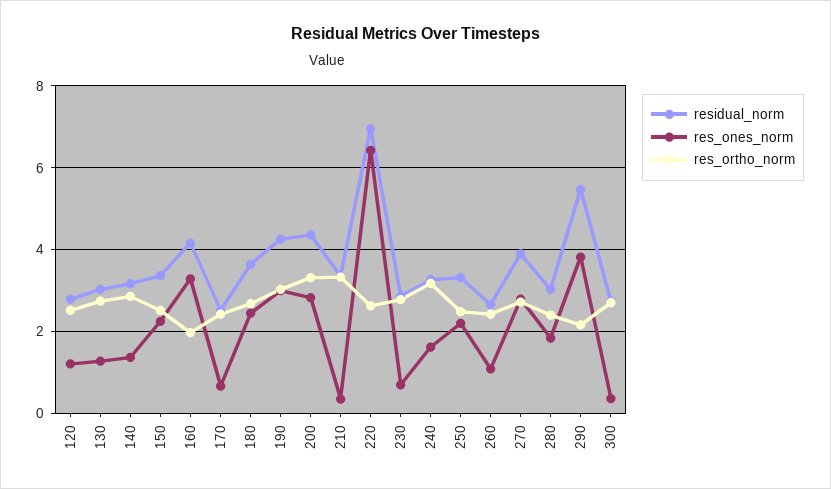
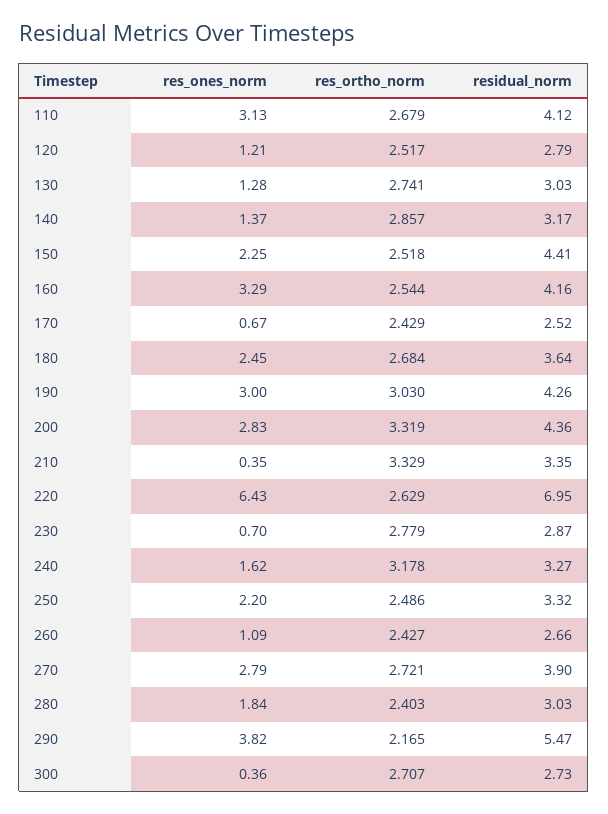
residual_norm, 150: 3.4 -> 4.41
res_ortho_norm, 160: 2 -> 2.544
res_ones_norm, 110: none -> 3.13
res_ortho_norm, 110: none -> 2.679
residual_norm, 110: none -> 4.12

